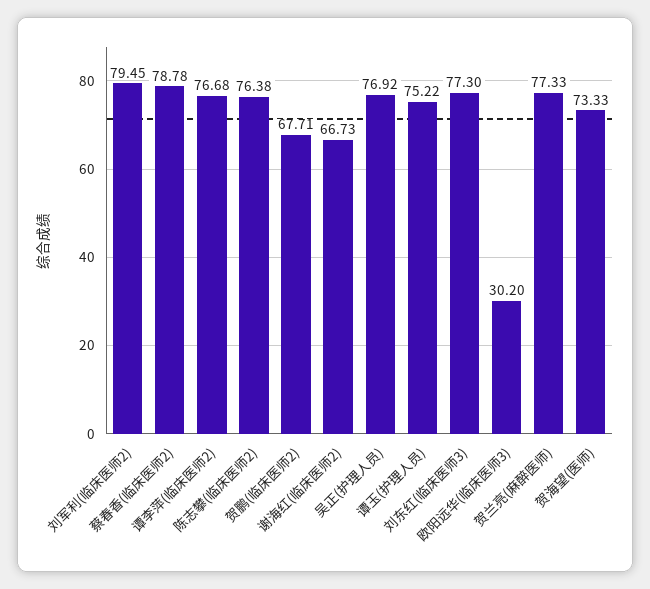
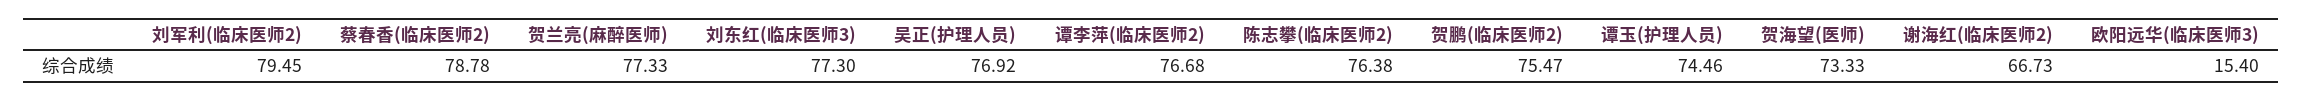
贺鹏(临床医师2): 67.71 -> 75.47
谭玉(护理人员): 75.22 -> 74.46
欧阳远华(临床医师3): 30.2 -> 15.4

